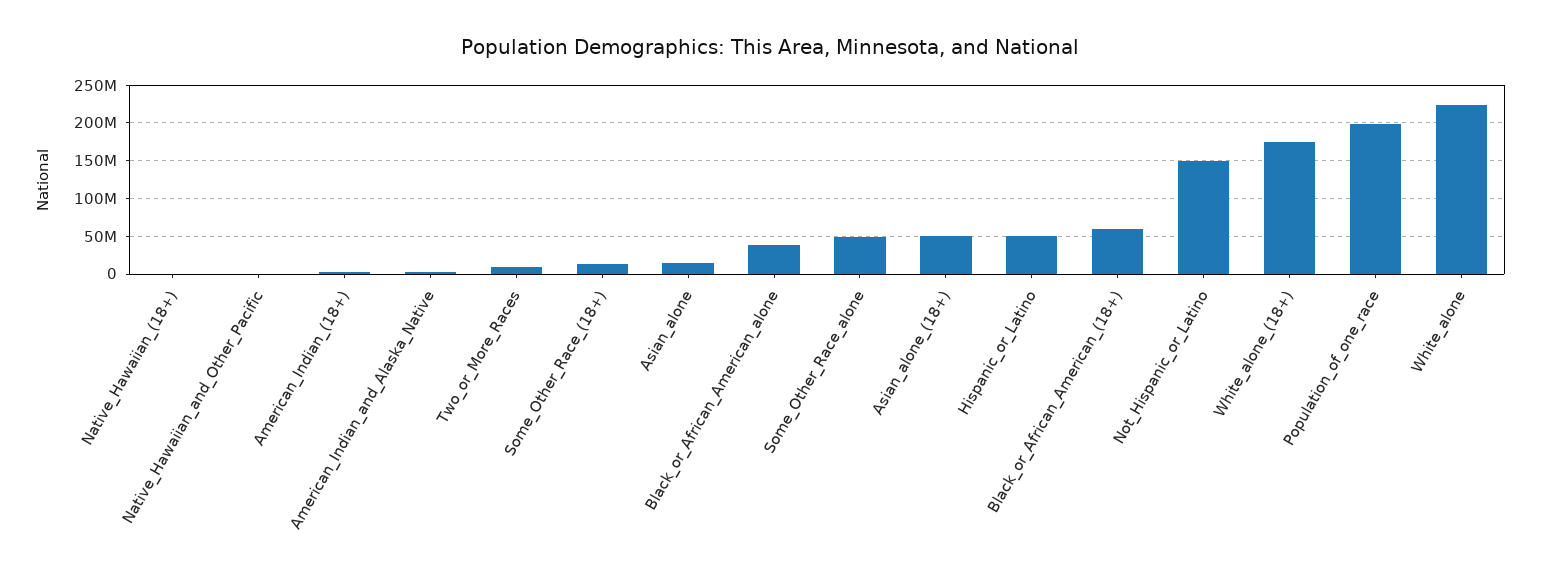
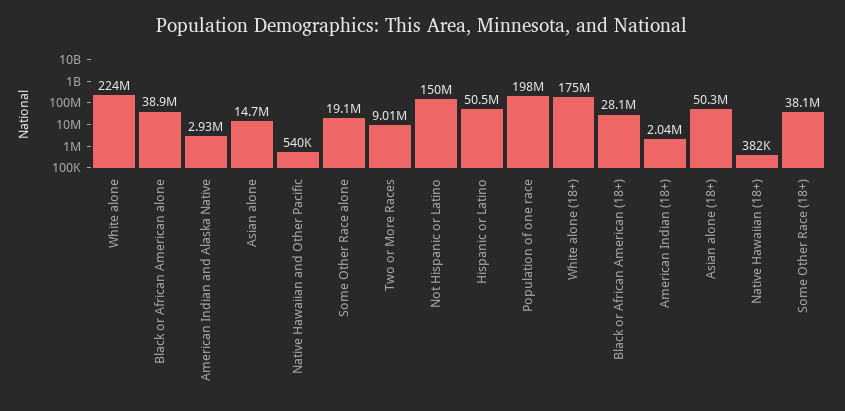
Some_Other_Race_(18+): 10000000 -> 38100000
Some_Other_Race_alone: 50000000 -> 19100000
Black_or_African_American_(18+): 60000000 -> 28100000

